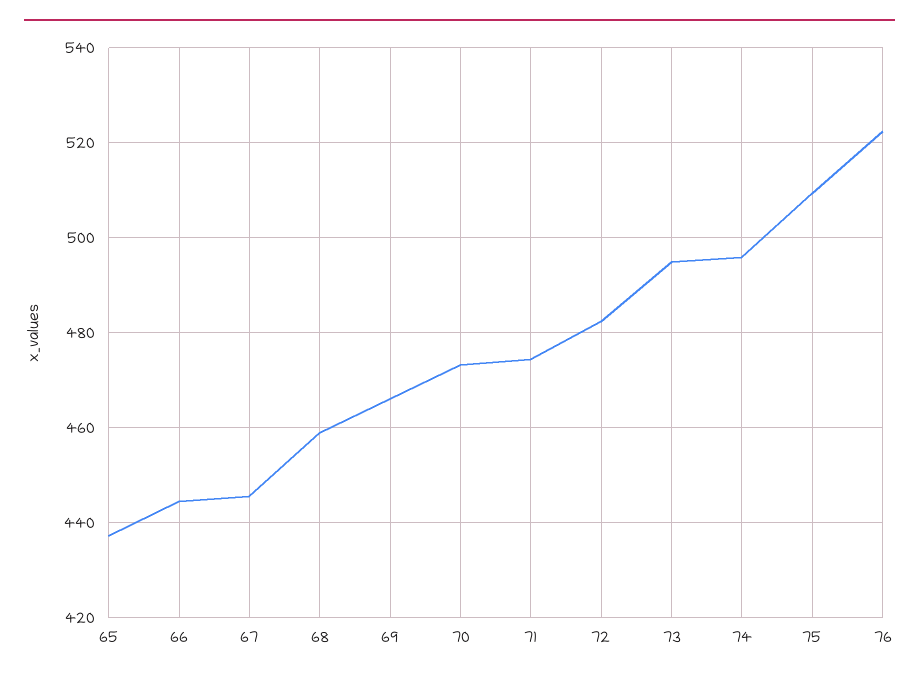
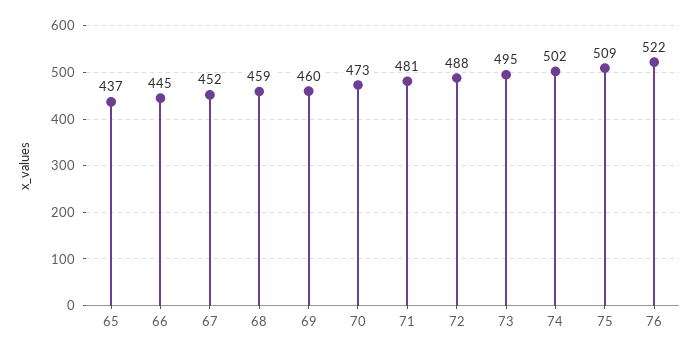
67: 446 -> 452
69: 466 -> 460
71: 474 -> 481
72: 482 -> 488
74: 496 -> 502

